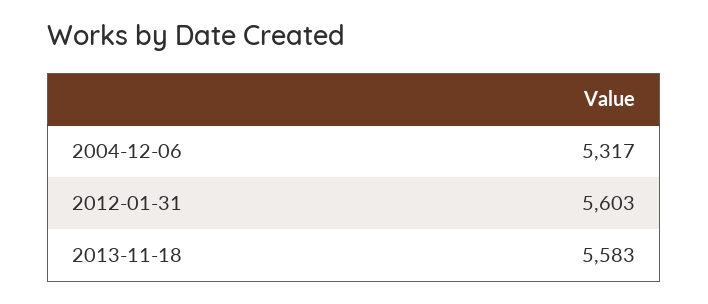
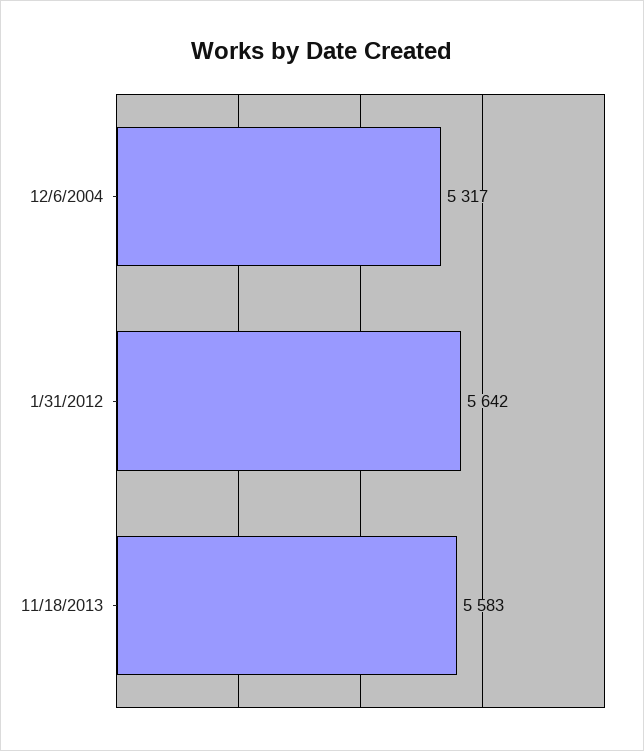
2012-01-31: 5603 -> 5642

